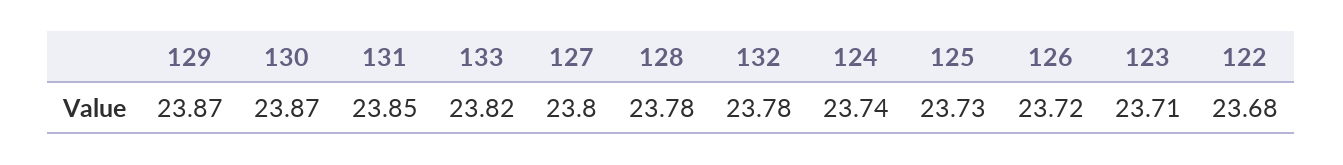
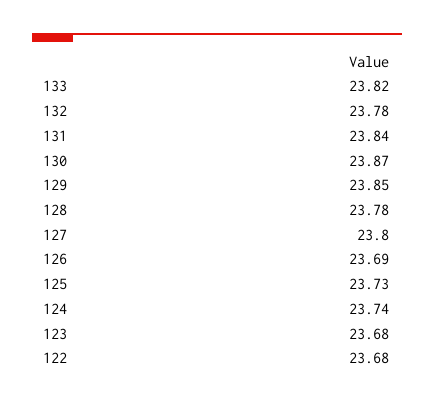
129: 23.87 -> 23.85
131: 23.85 -> 23.84
126: 23.72 -> 23.69
123: 23.71 -> 23.68

